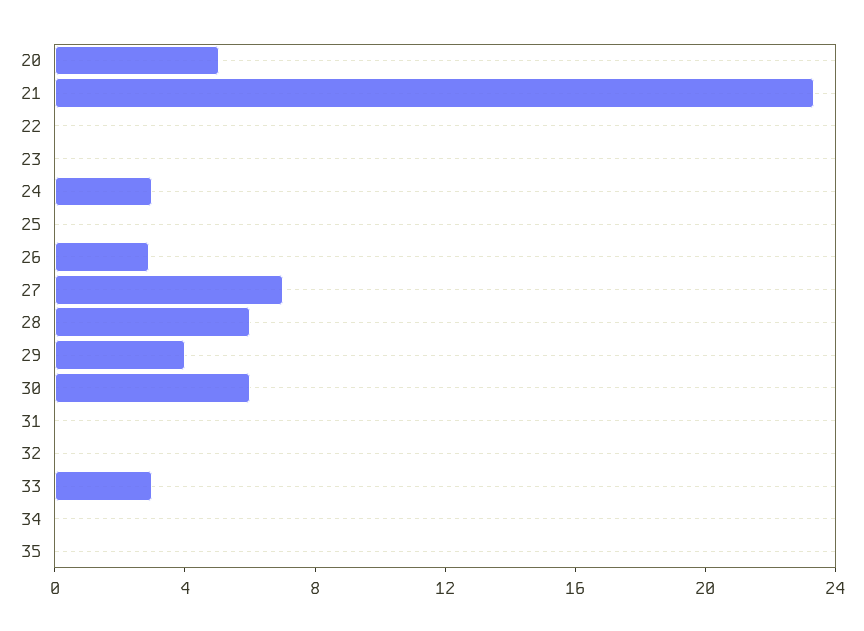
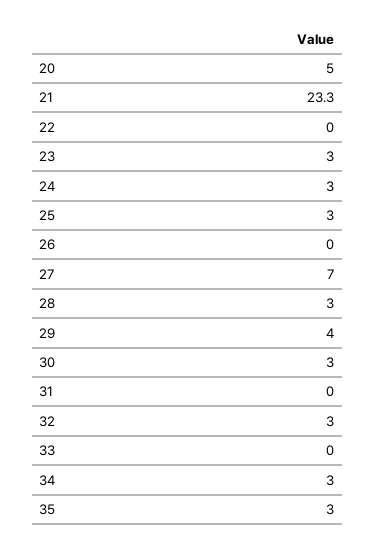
23: 0 -> 3
25: 0 -> 3
26: 3 -> 0
28: 6 -> 3
30: 6 -> 3
32: 0 -> 3
33: 3 -> 0
34: 0 -> 3
35: 0 -> 3

